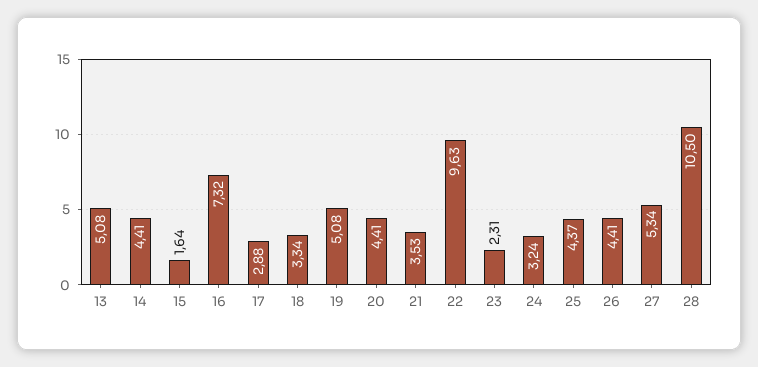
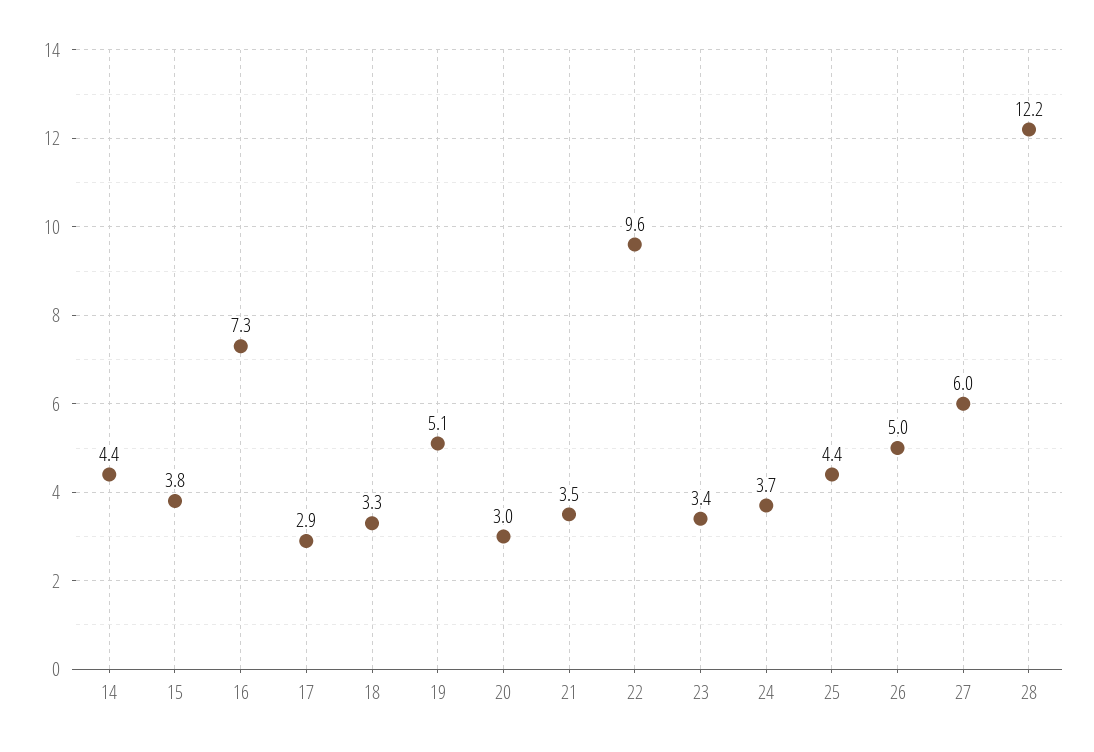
13: 5.08 -> none
15: 1.64 -> 3.8
20: 4.41 -> 3
23: 2.31 -> 3.4
24: 3.24 -> 3.7
26: 4.41 -> 5
27: 5.34 -> 6
28: 10.5 -> 12.2

